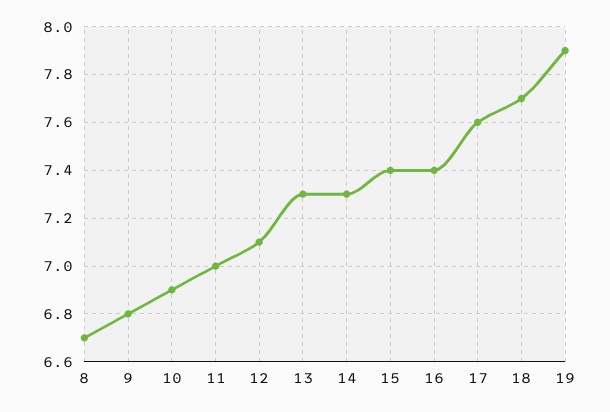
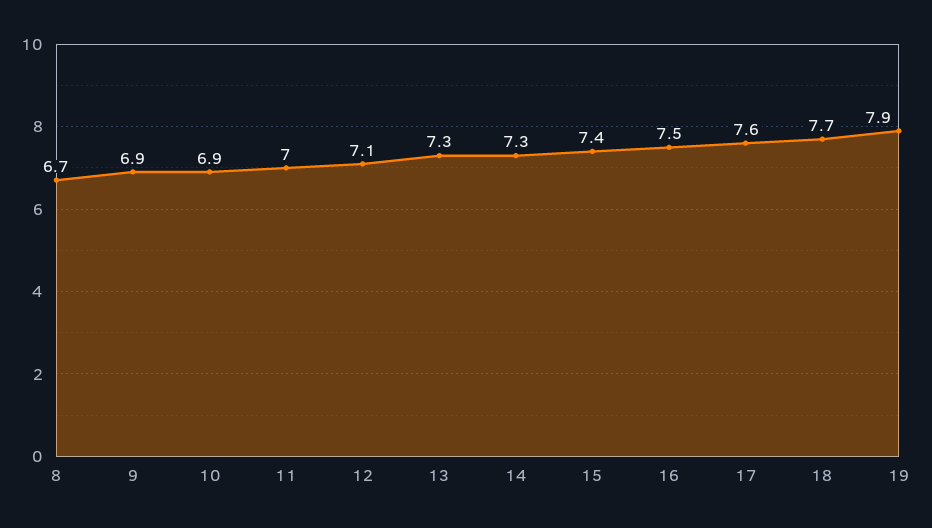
9: 6.8 -> 6.9
16: 7.4 -> 7.5

